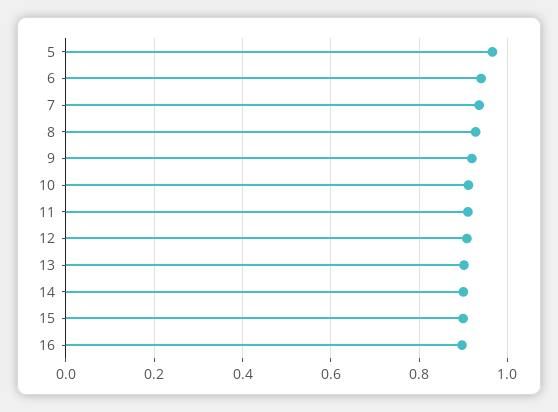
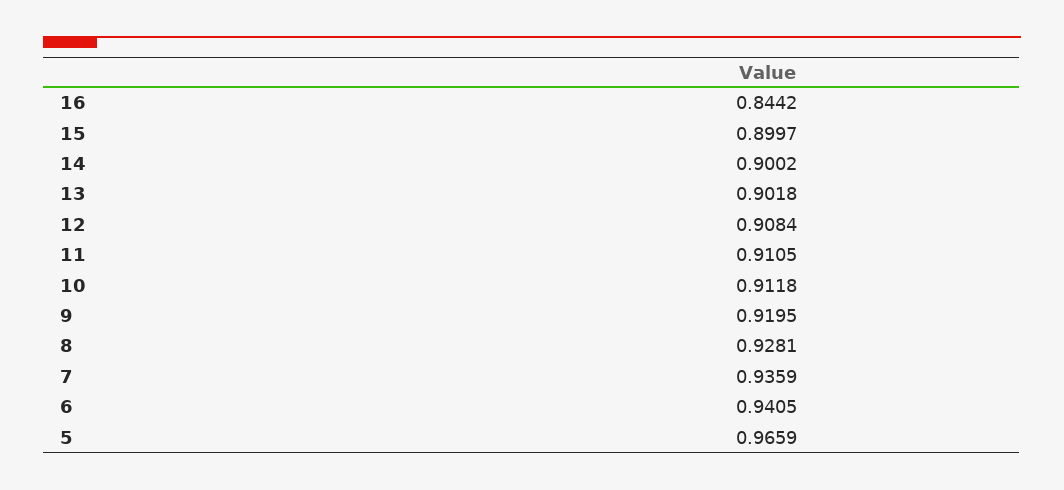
16: 0.9 -> 0.8442

